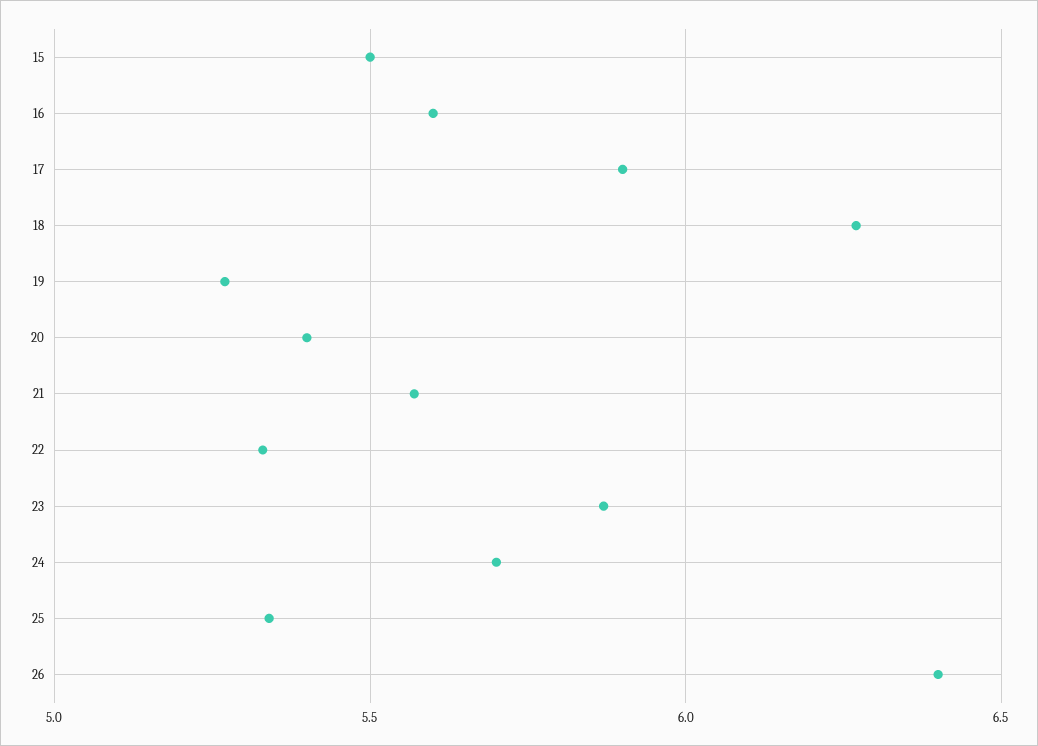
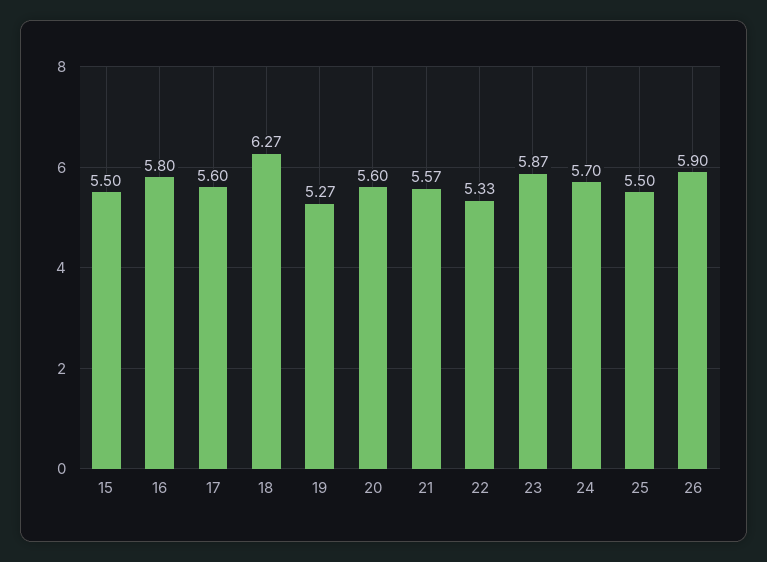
16: 5.6 -> 5.8
17: 5.9 -> 5.6
20: 5.4 -> 5.6
25: 5.35 -> 5.5
26: 6.4 -> 5.9

